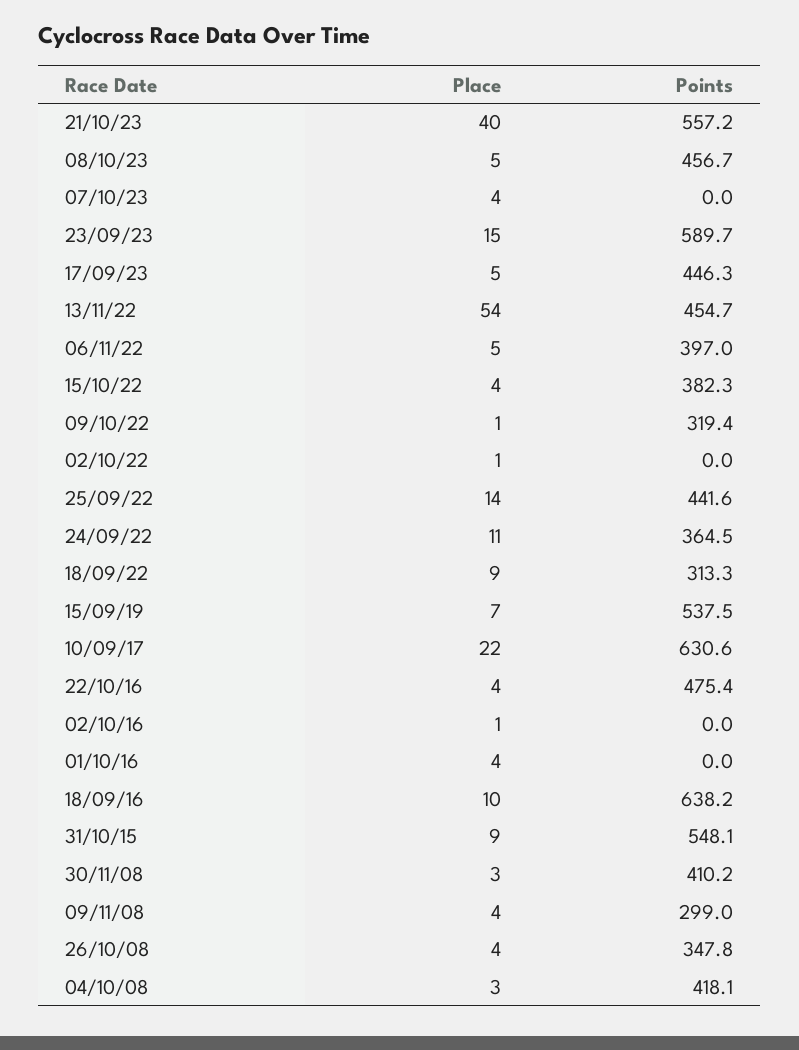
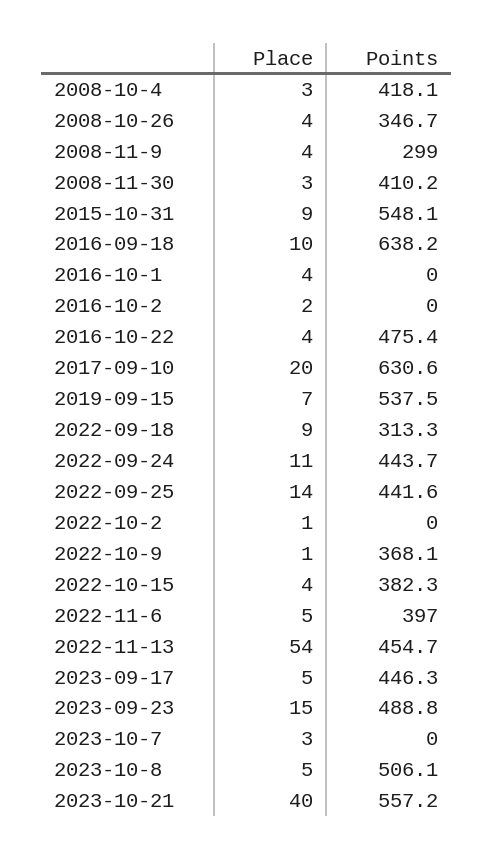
Points, 08/10/23: 456.7 -> 506.1
Place, 07/10/23: 4 -> 3
Points, 23/09/23: 589.7 -> 488.8
Points, 09/10/22: 319.4 -> 368.1
Points, 24/09/22: 364.5 -> 443.7
Place, 10/09/17: 22 -> 20
Place, 02/10/16: 1 -> 2
Points, 26/10/08: 347.8 -> 346.7

